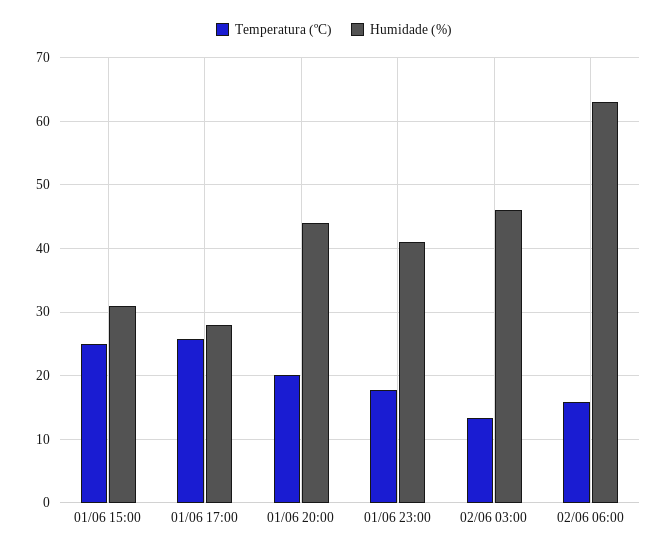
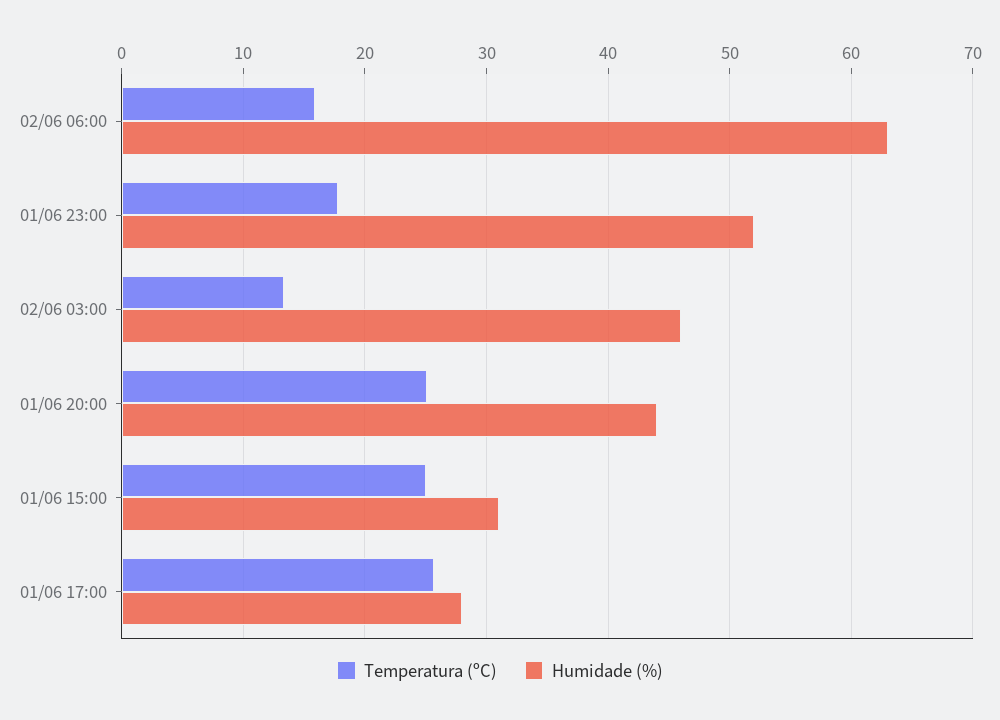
Temperatura (ºC), 01/06 20:00: 20 -> 25
Humidade (%), 01/06 23:00: 41 -> 52

